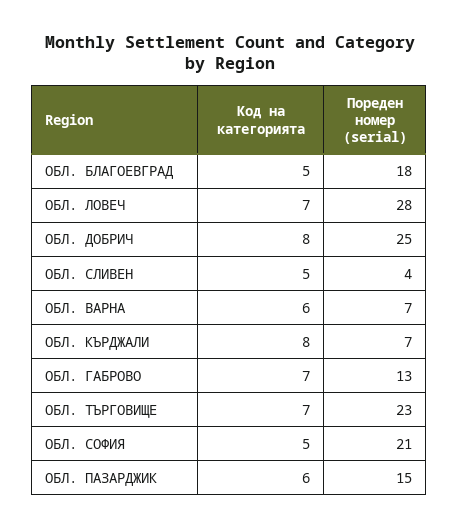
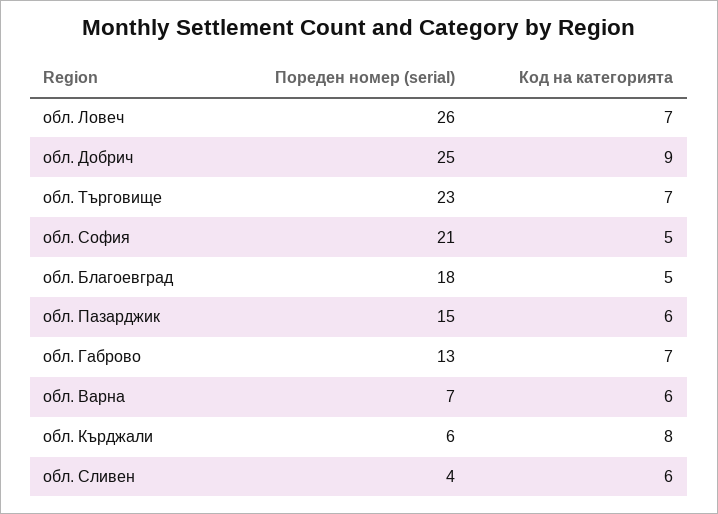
Пореден номер (serial), ОБЛ. ЛОВЕЧ: 28 -> 26
Код на категорията, ОБЛ. ДОБРИЧ: 8 -> 9
Код на категорията, ОБЛ. СЛИВЕН: 5 -> 6
Пореден номер (serial), ОБЛ. КЪРДЖАЛИ: 7 -> 6

